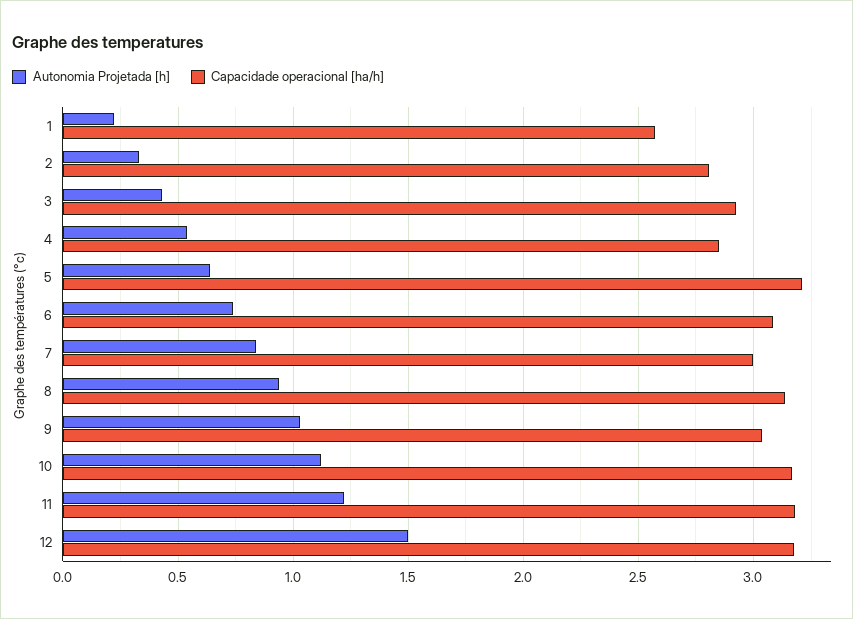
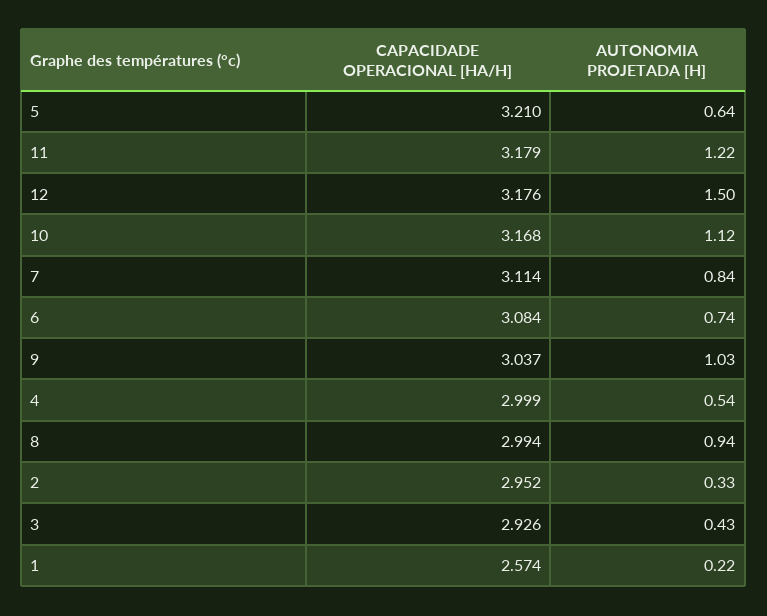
Capacidade operacional [ha/h], 2: 2.8 -> 2.952
Capacidade operacional [ha/h], 4: 2.85 -> 2.999
Capacidade operacional [ha/h], 7: 3 -> 3.114
Capacidade operacional [ha/h], 8: 3.15 -> 2.994

